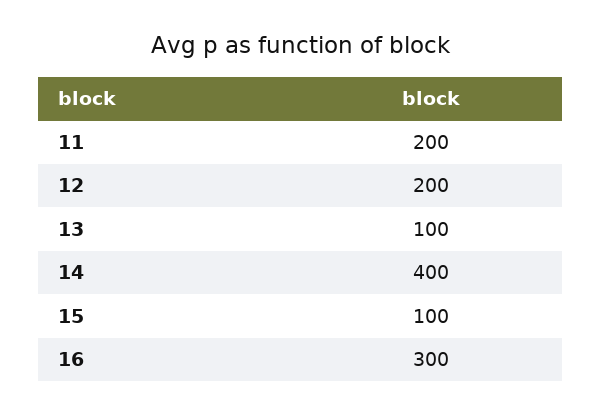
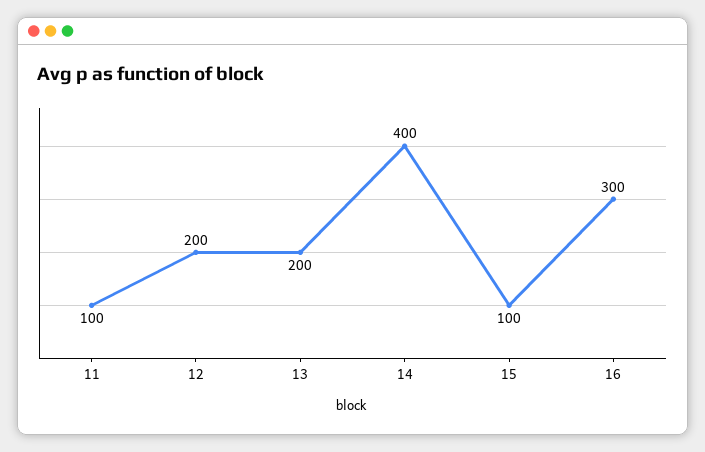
11: 200 -> 100
13: 100 -> 200

